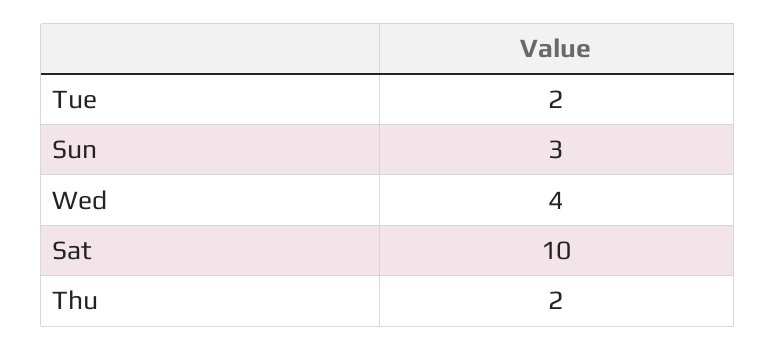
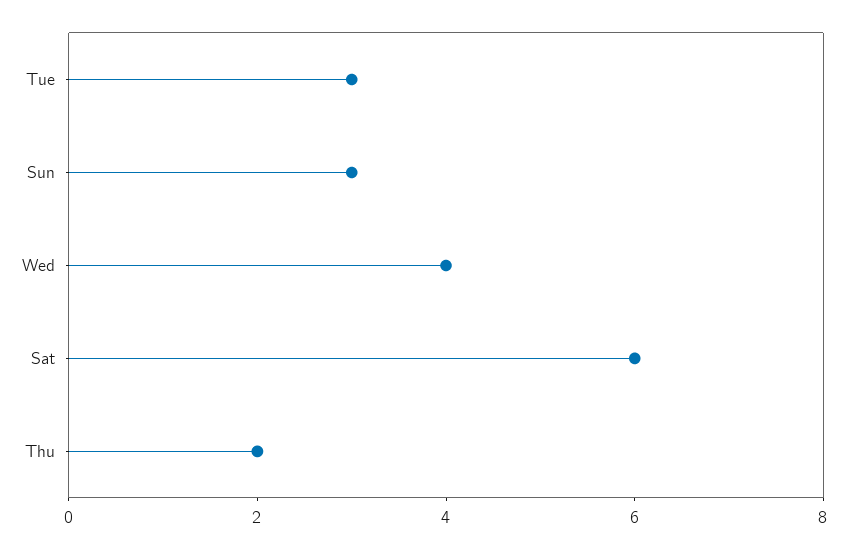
Tue: 2 -> 3
Sat: 10 -> 6

